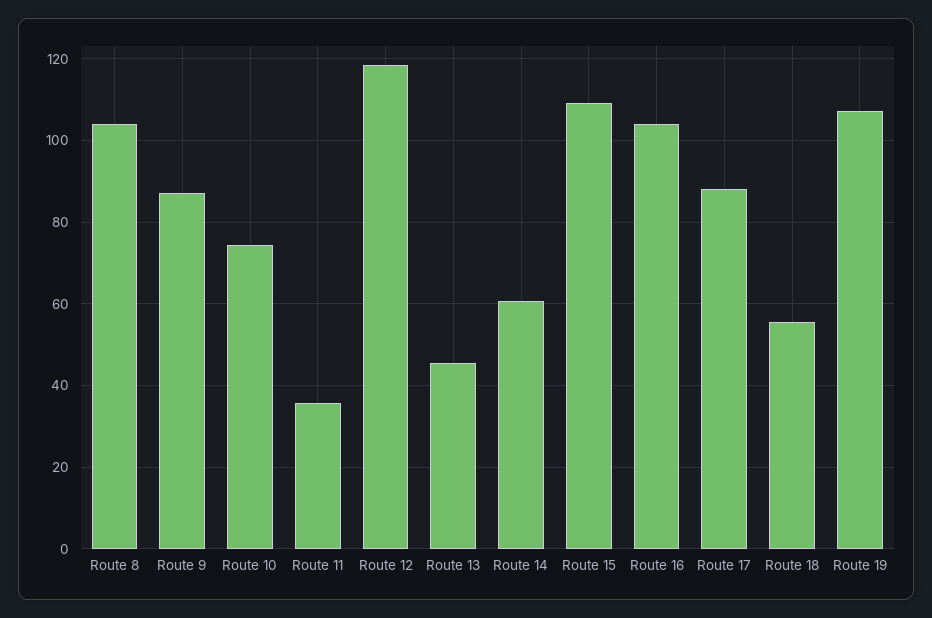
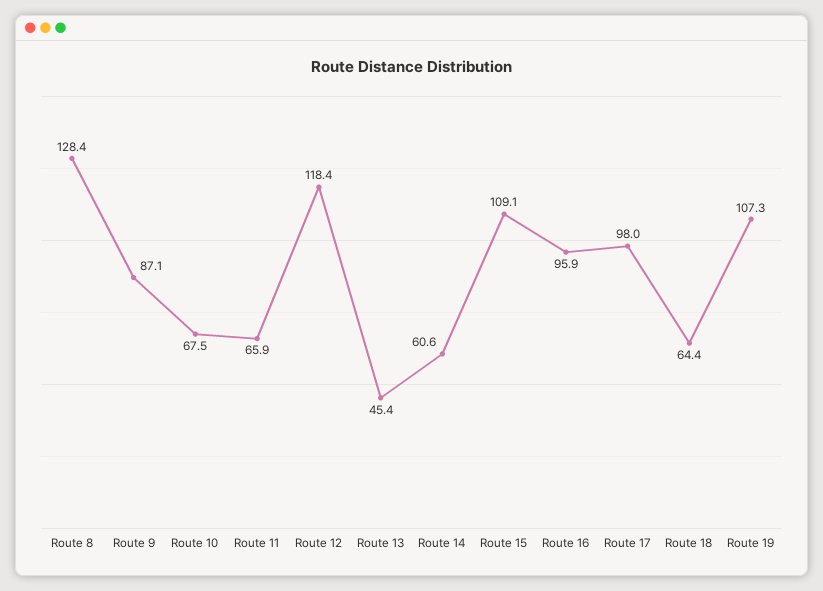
Route 8: 104 -> 128.4
Route 10: 74 -> 67.5
Route 11: 36 -> 65.9
Route 16: 104 -> 95.9
Route 17: 88 -> 98
Route 18: 56 -> 64.4

